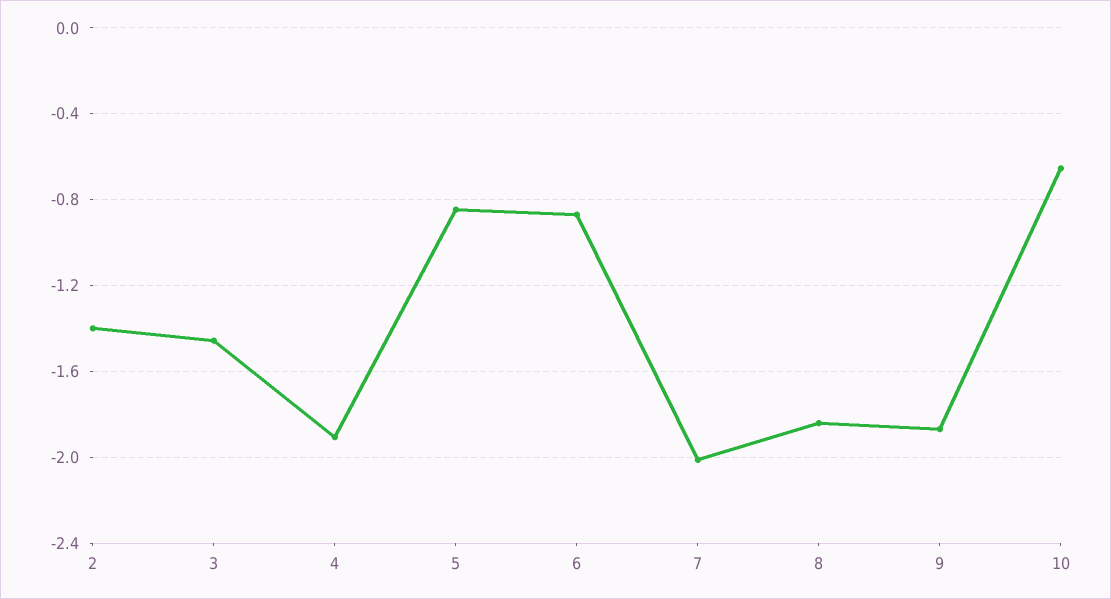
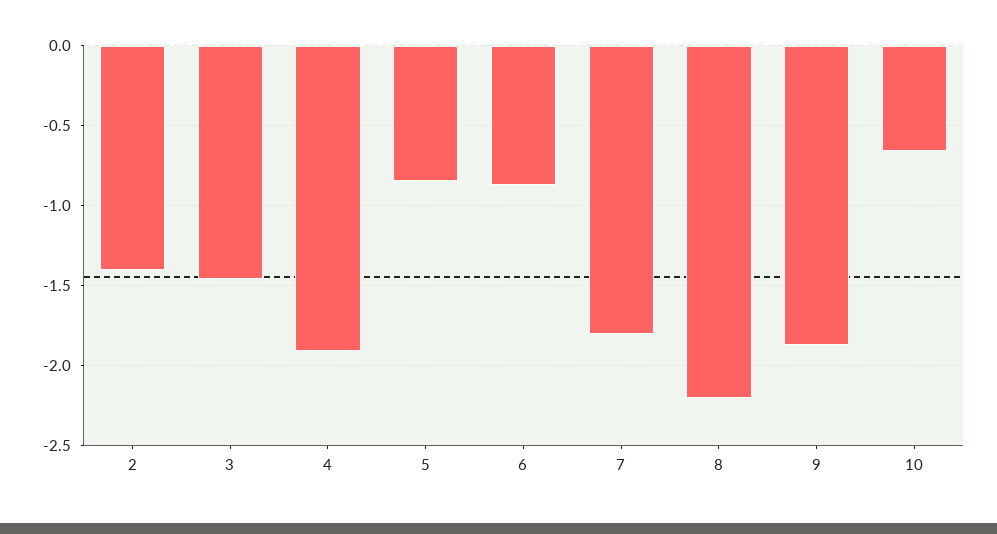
7: -2 -> -1.8
8: -1.85 -> -2.2

